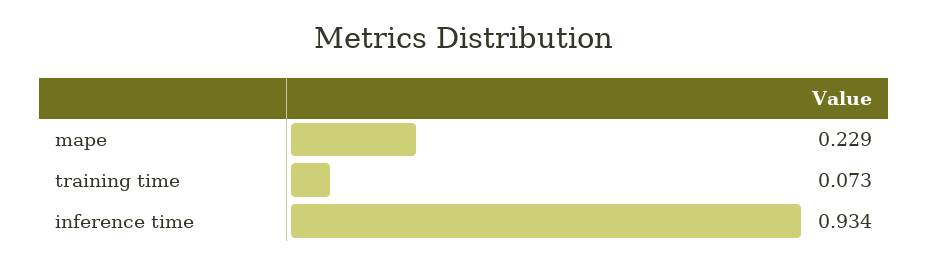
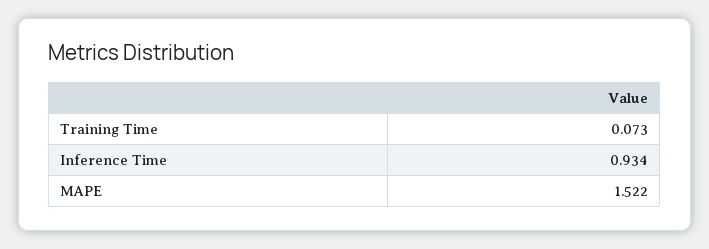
mape: 0.229 -> 1.522

